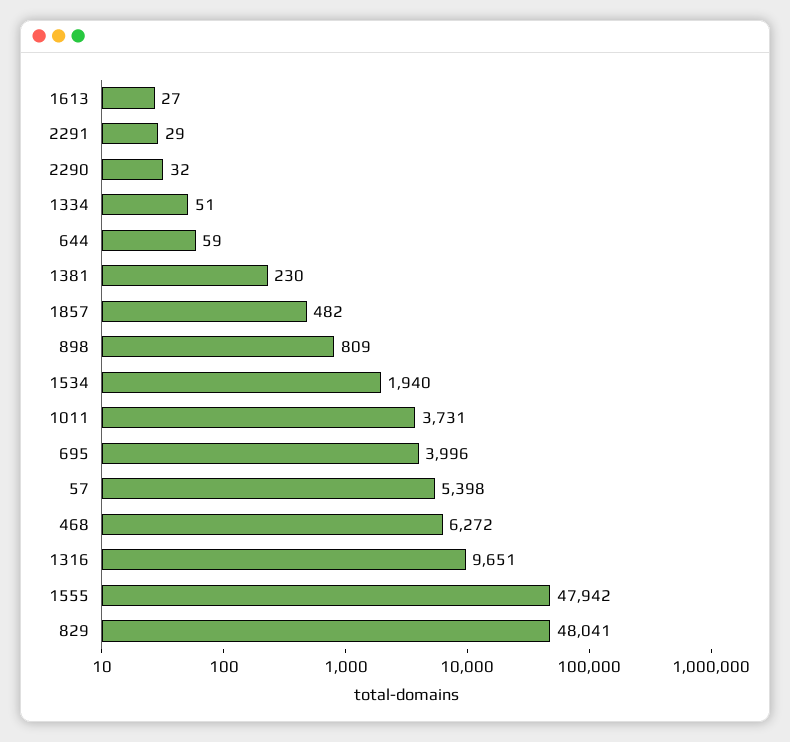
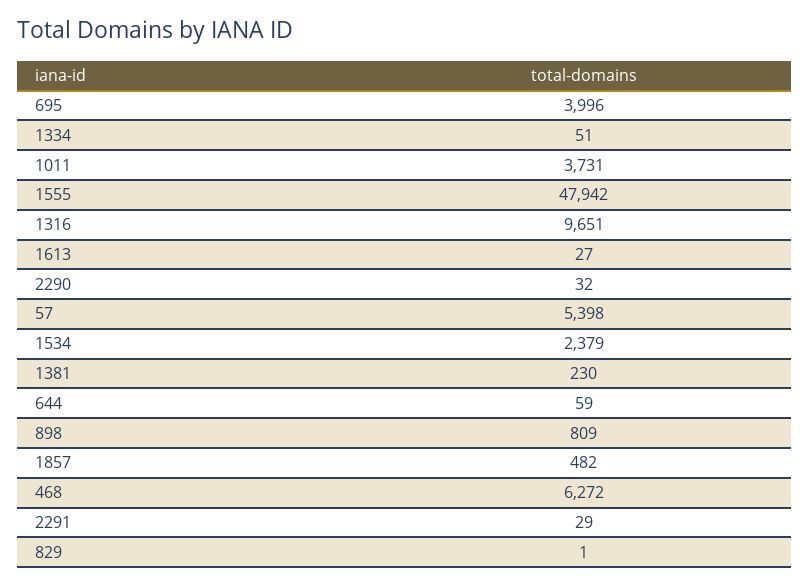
1534: 1940 -> 2379
829: 48041 -> 1

